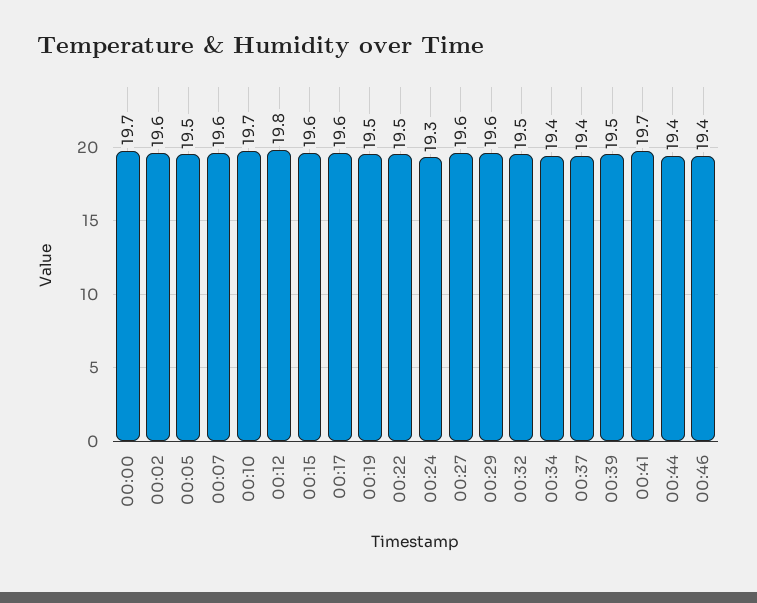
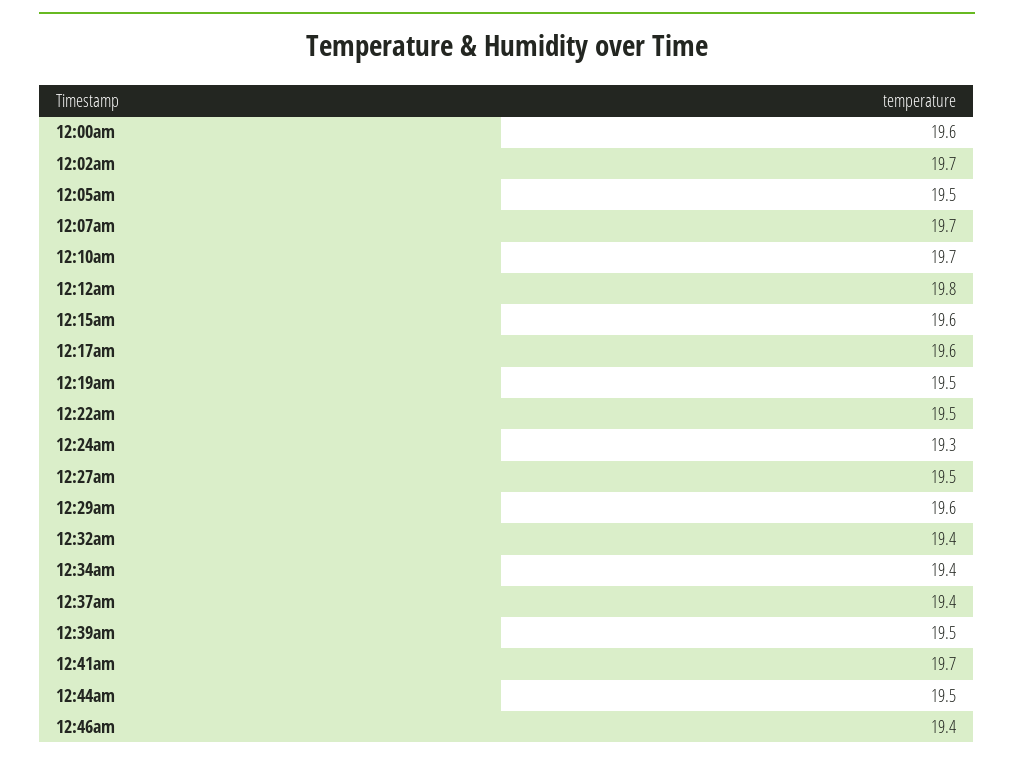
00:00: 19.7 -> 19.6
00:02: 19.6 -> 19.7
00:07: 19.6 -> 19.7
00:27: 19.6 -> 19.5
00:32: 19.5 -> 19.4
00:44: 19.4 -> 19.5

